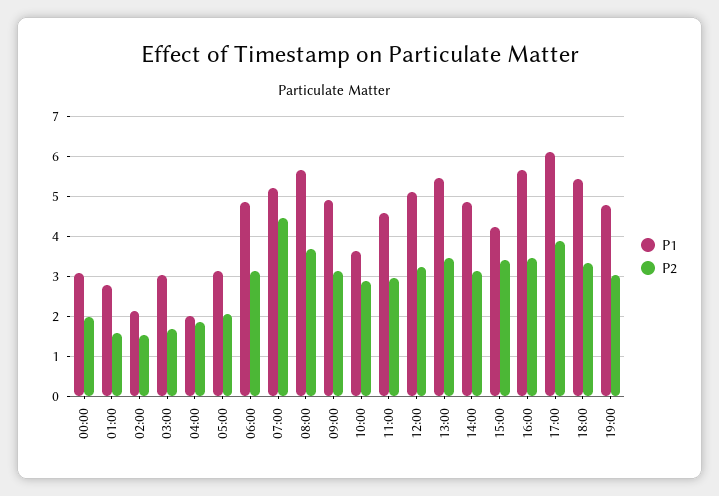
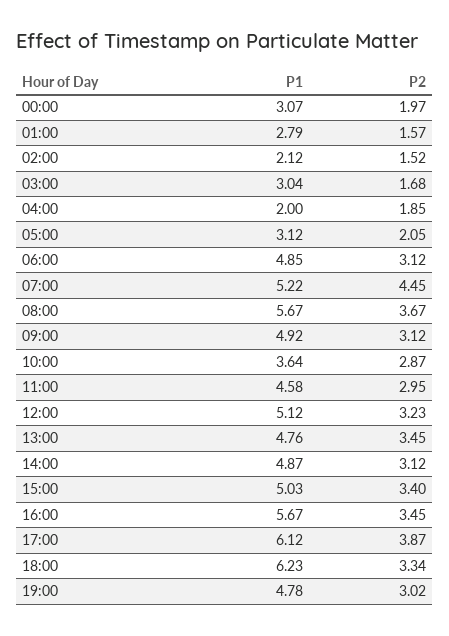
P1, 13:00: 5.4 -> 4.76
P1, 15:00: 4.2 -> 5.03
P1, 18:00: 5.4 -> 6.23

